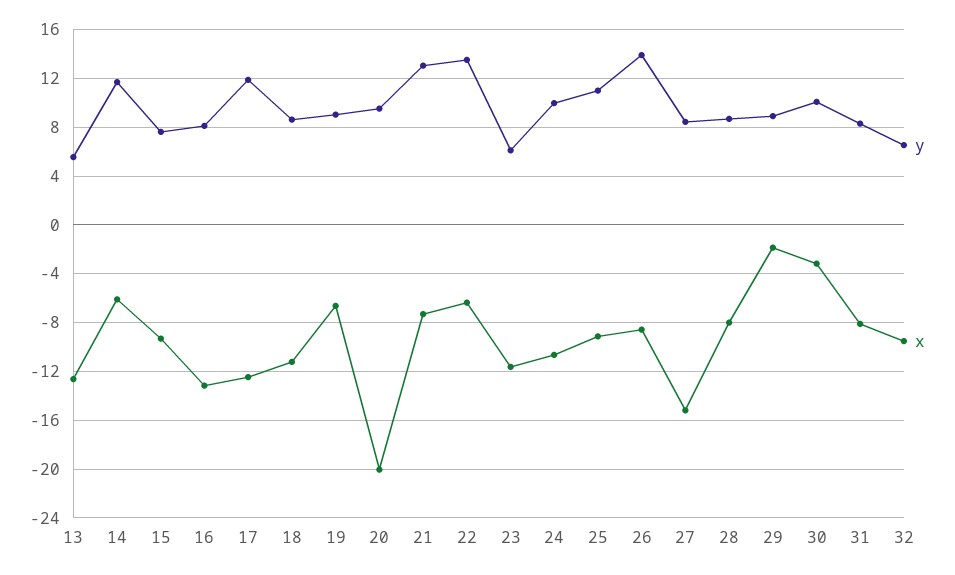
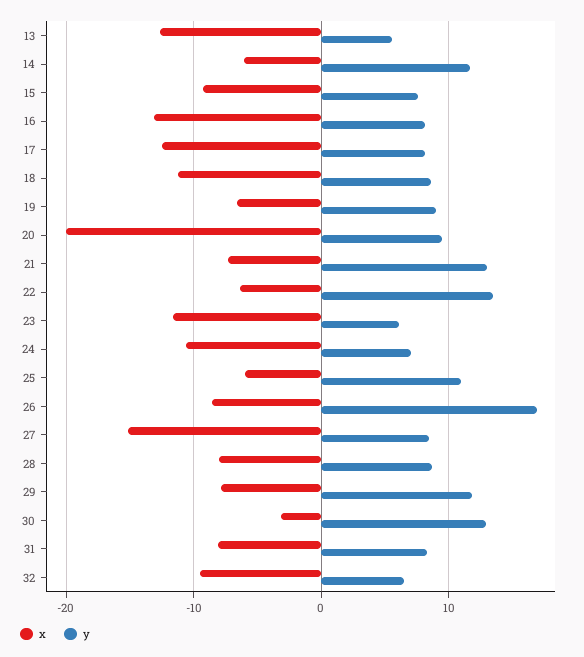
y, 17: 12 -> 8
y, 24: 10 -> 7
x, 25: -9 -> -6
y, 26: 14 -> 17
y, 29: 9 -> 12
x, 29: -2 -> -8
y, 30: 10 -> 13

